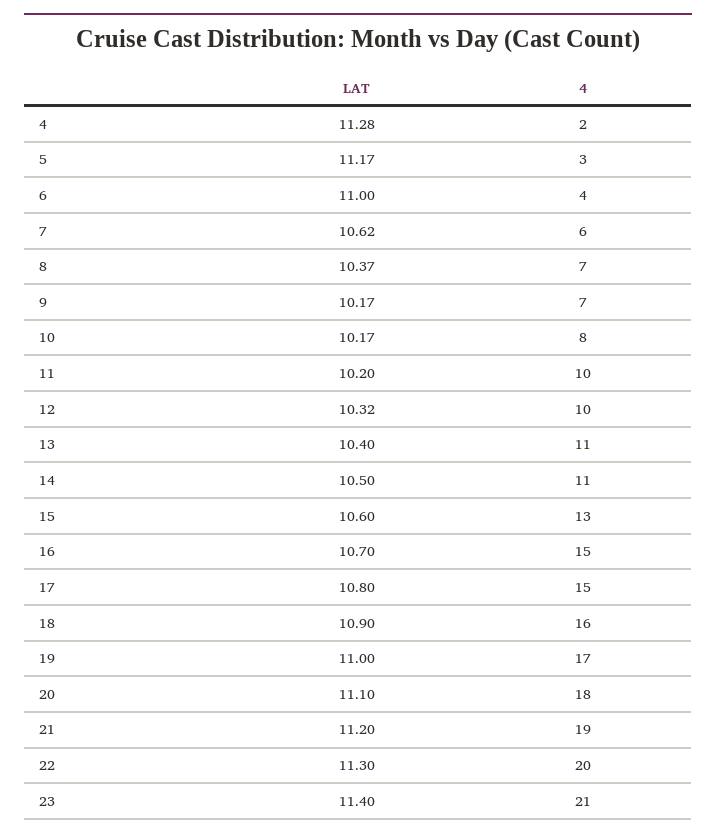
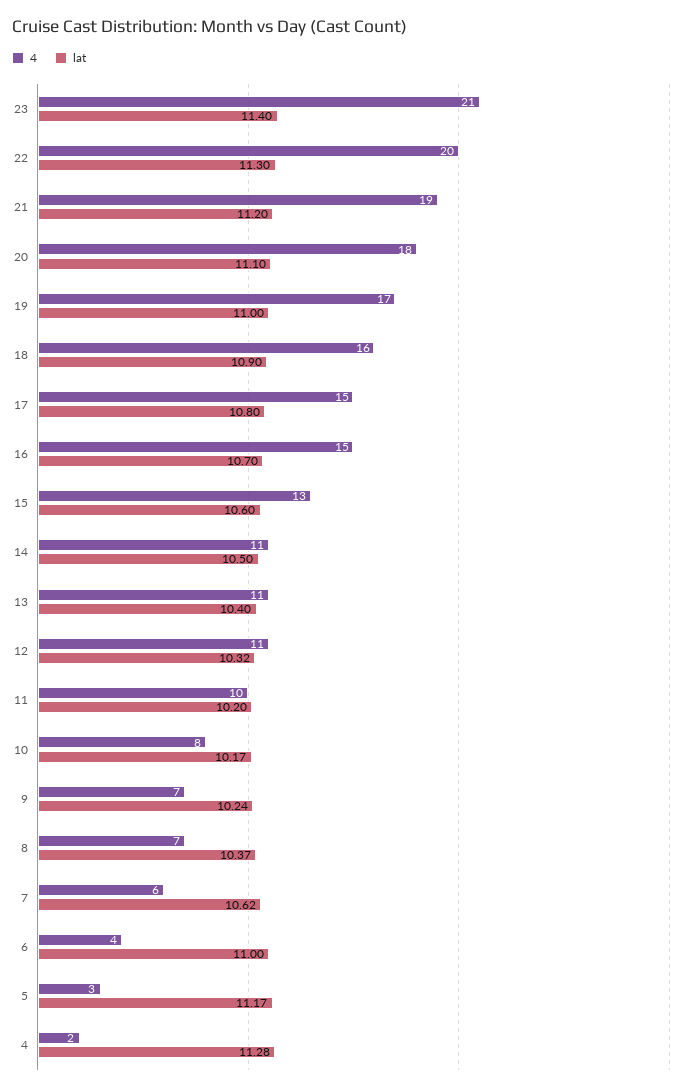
LAT, 9: 10.17 -> 10.24
4, 12: 10 -> 11

